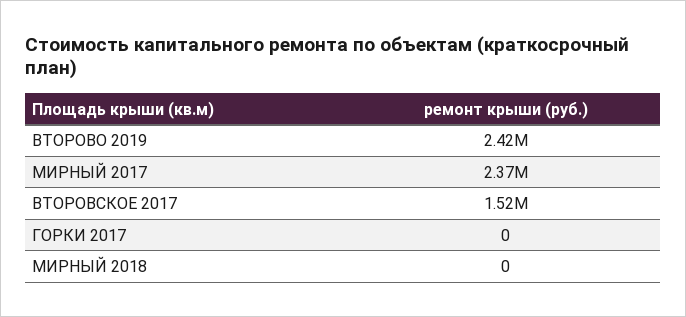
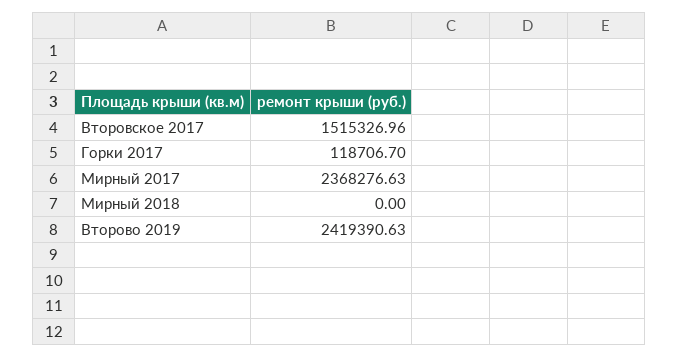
ГОРКИ 2017: 0 -> 118706.7

